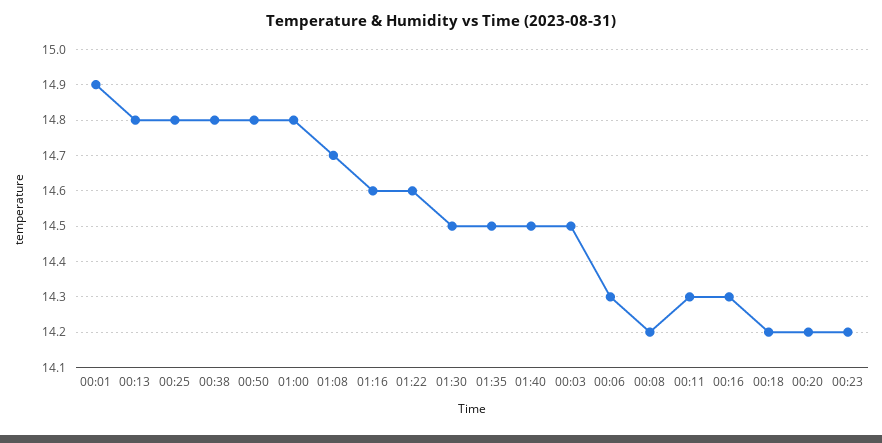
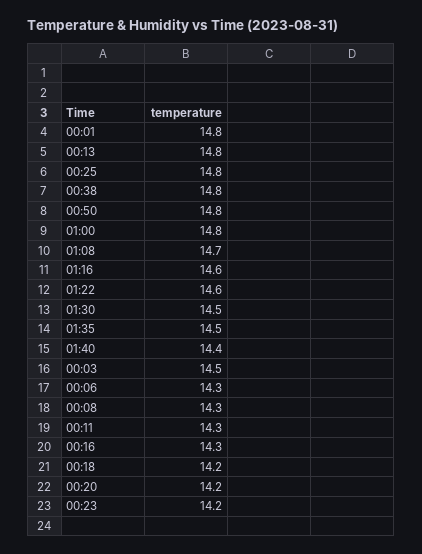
00:01: 14.9 -> 14.8
01:40: 14.5 -> 14.4
00:08: 14.2 -> 14.3

